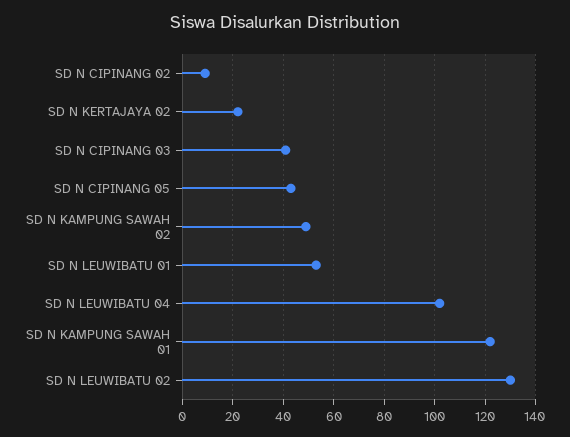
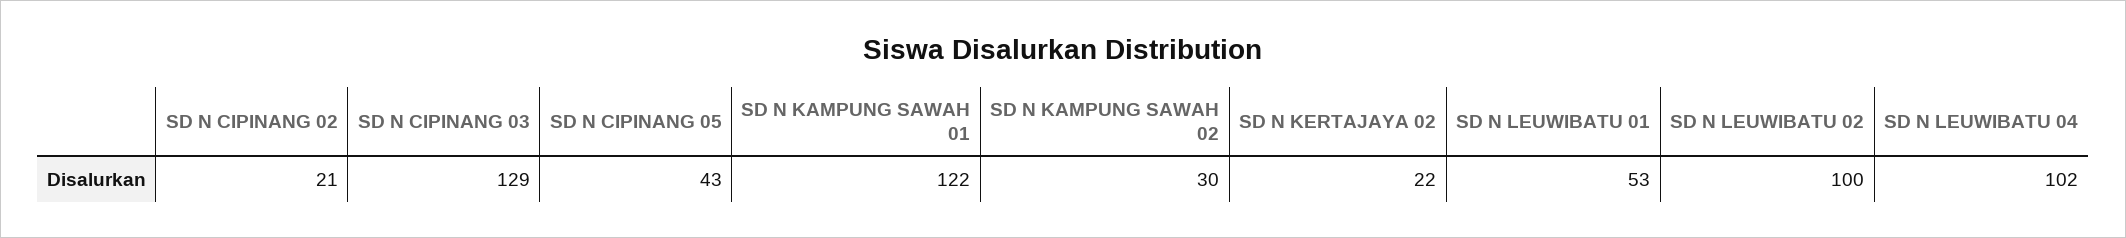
SD N CIPINANG 02: 10 -> 21
SD N CIPINANG 03: 40 -> 129
SD N KAMPUNG SAWAH 02: 50 -> 30
SD N LEUWIBATU 02: 130 -> 100

